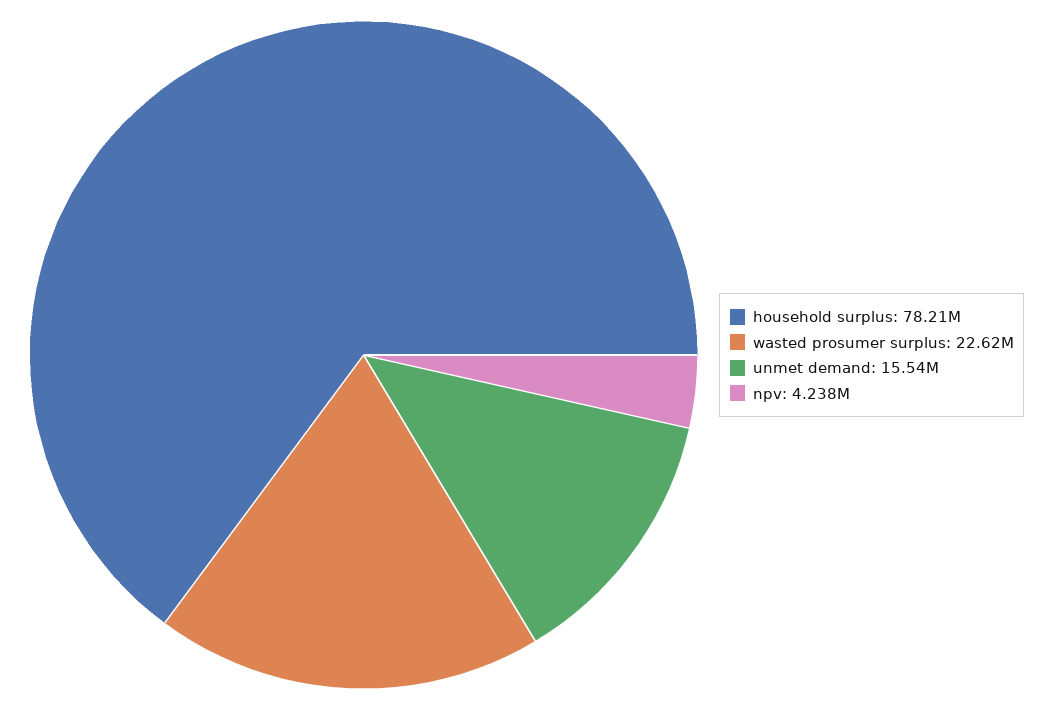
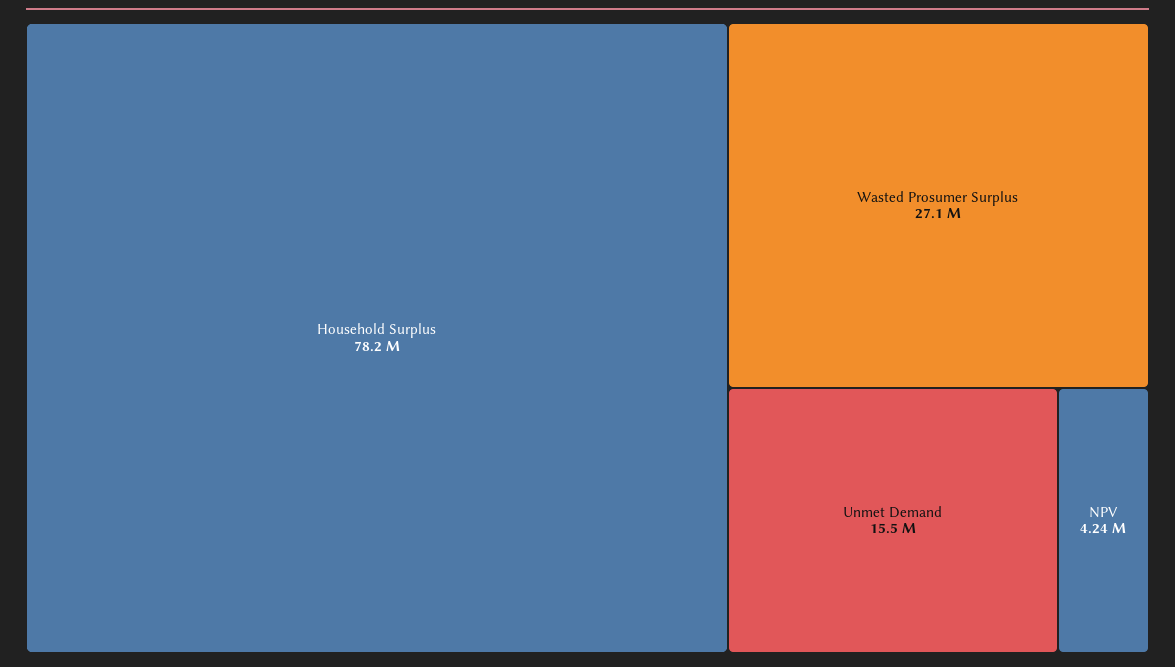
wasted prosumer surplus: 22620000 -> 27100000

